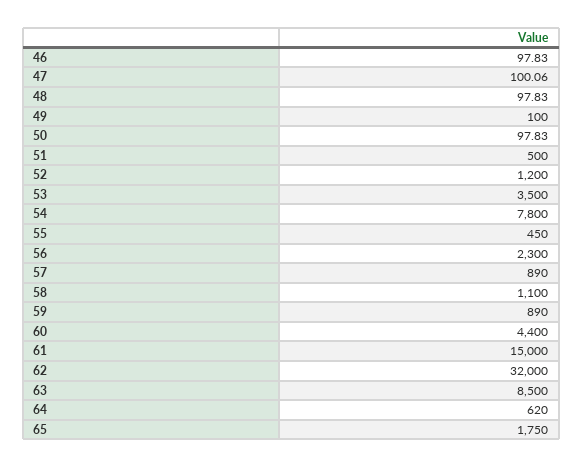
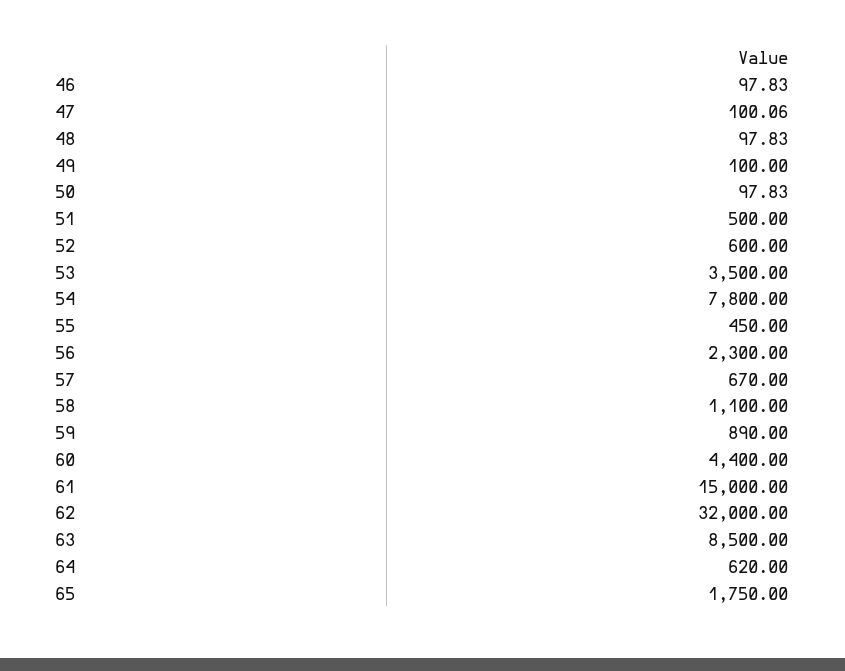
52: 1200 -> 600
57: 890 -> 670

